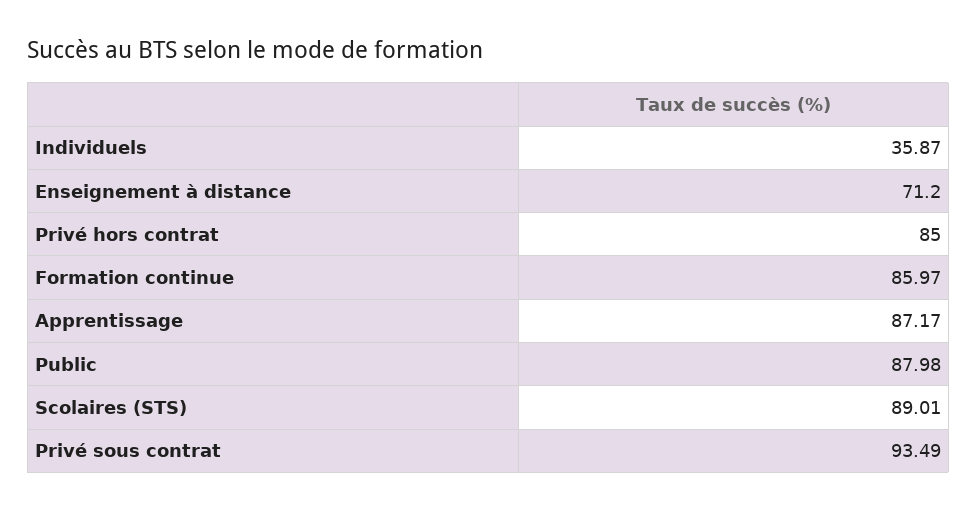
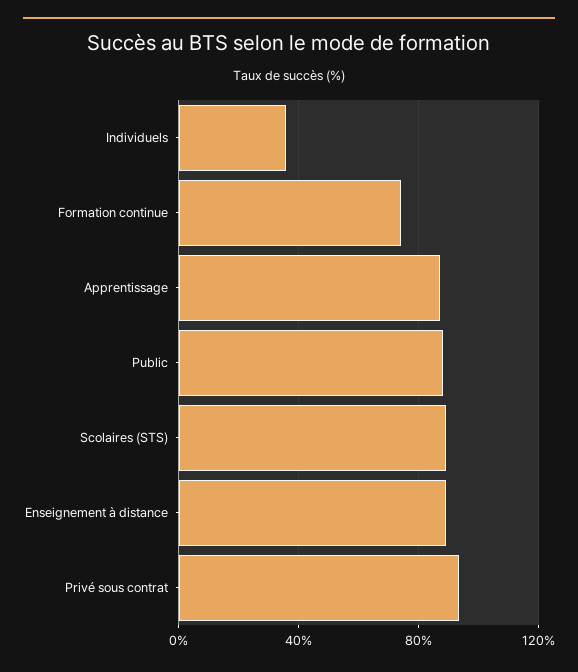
Enseignement à distance: 71.2 -> 90
Privé hors contrat: 85 -> none
Formation continue: 85.97 -> 75

